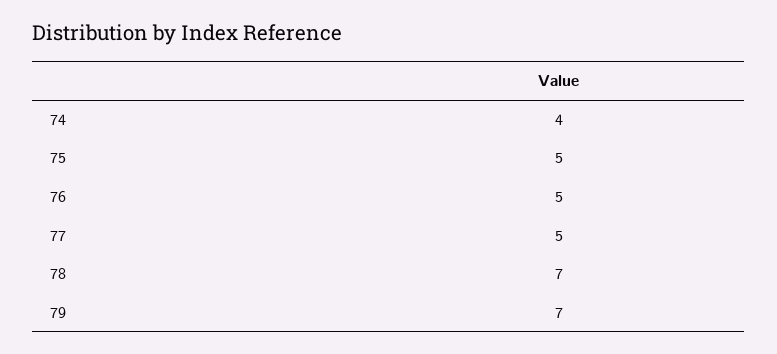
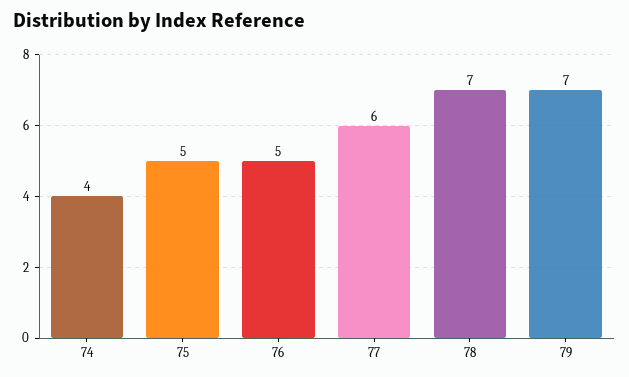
77: 5 -> 6

